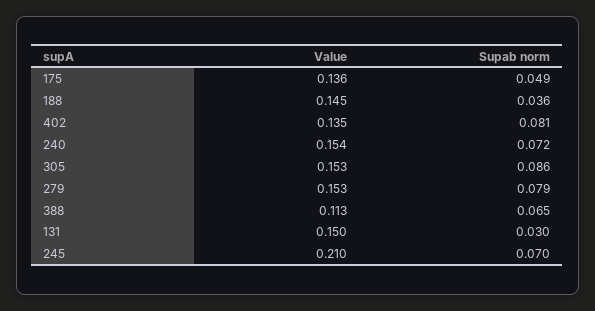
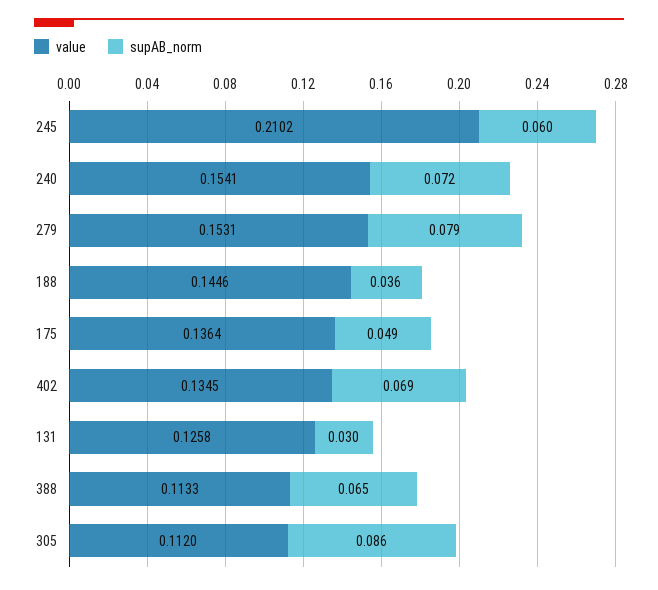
Supab norm, 402: 0.081 -> 0.069
Value, 305: 0.153 -> 0.112
Value, 131: 0.15 -> 0.1258
Supab norm, 245: 0.07 -> 0.06

